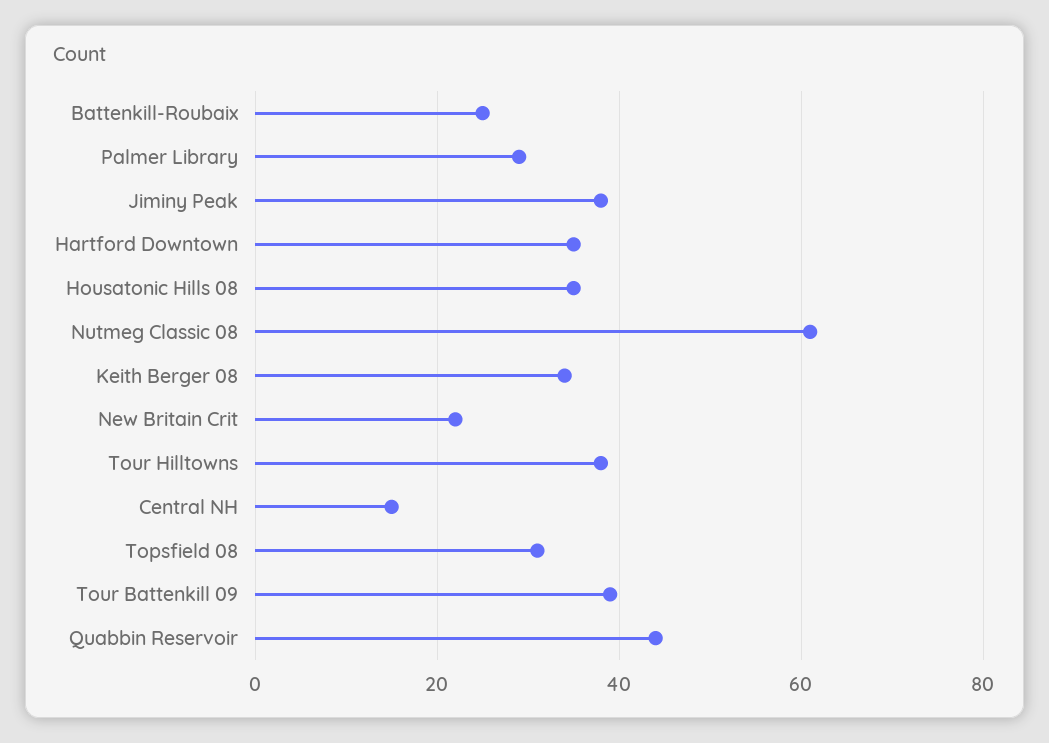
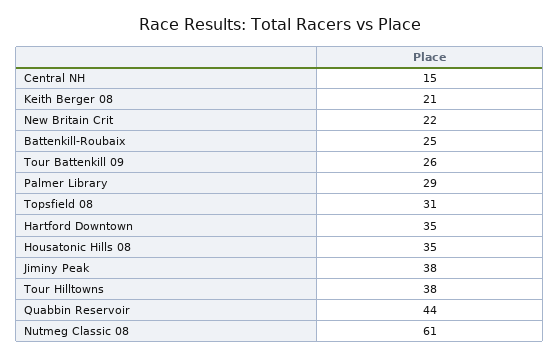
Keith Berger 08: 35 -> 21
Tour Battenkill 09: 40 -> 26

